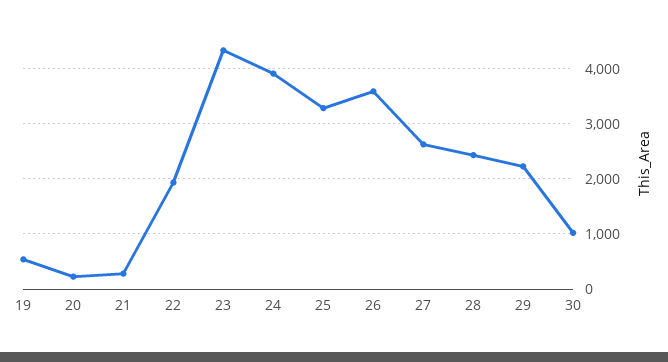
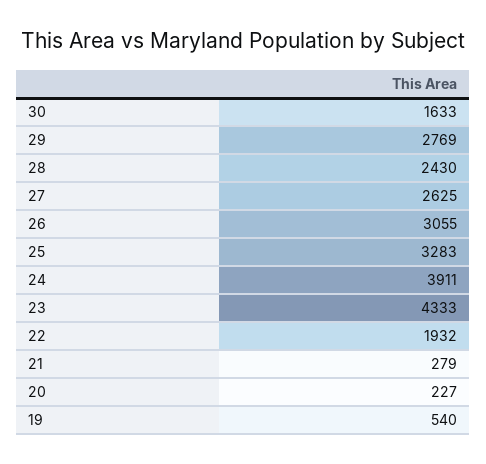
26: 3600 -> 3055
29: 2200 -> 2769
30: 1000 -> 1633

